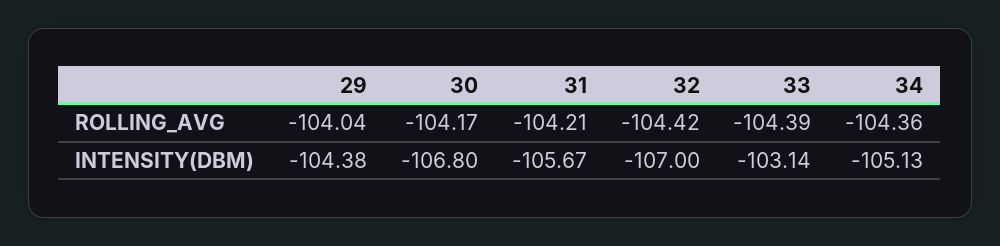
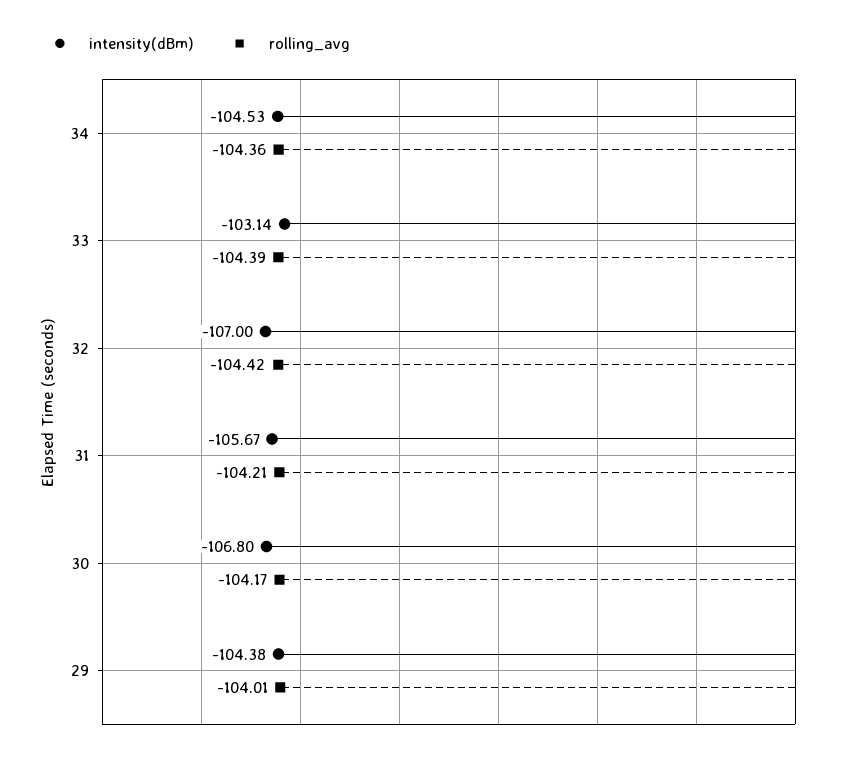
ROLLING_AVG, 29: -104.04 -> -104.01
INTENSITY(DBM), 34: -105.13 -> -104.53

